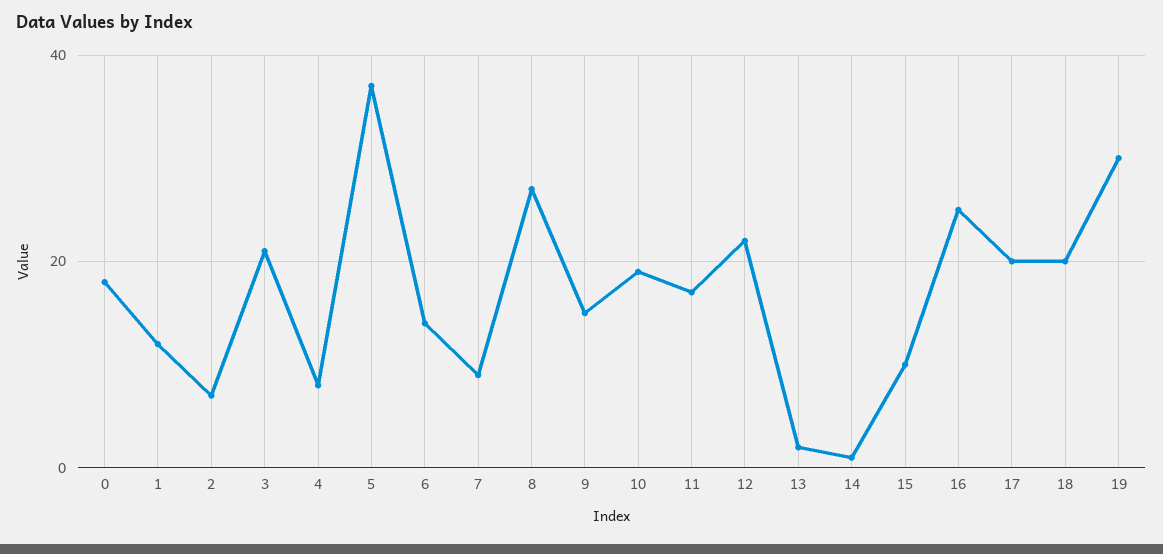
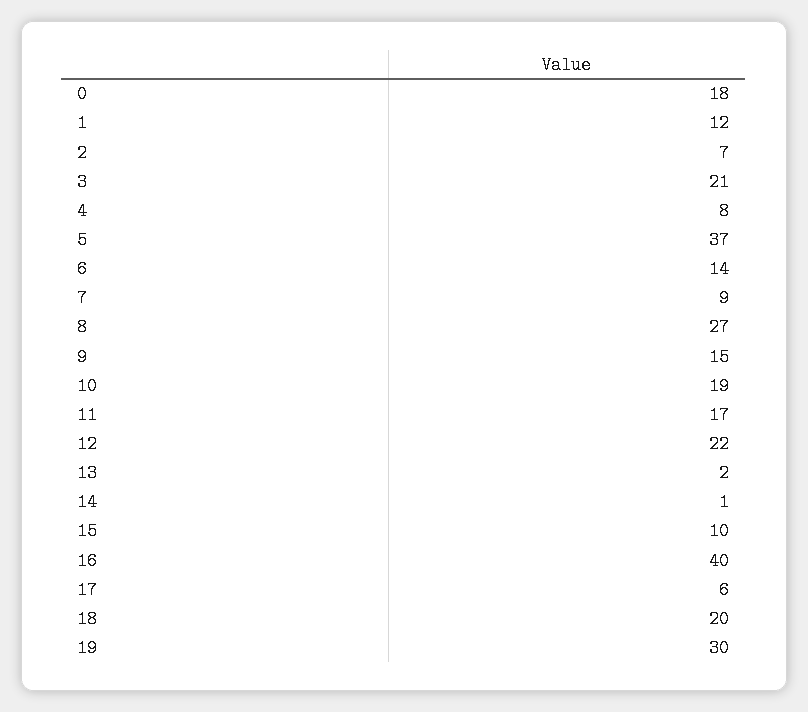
16: 25 -> 40
17: 20 -> 6

